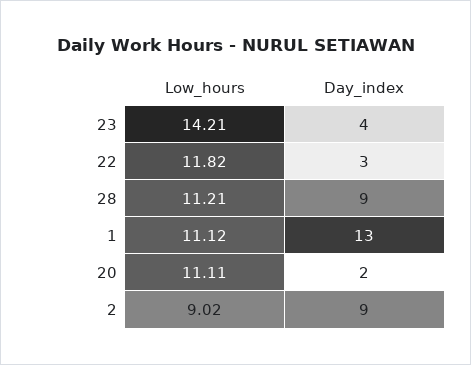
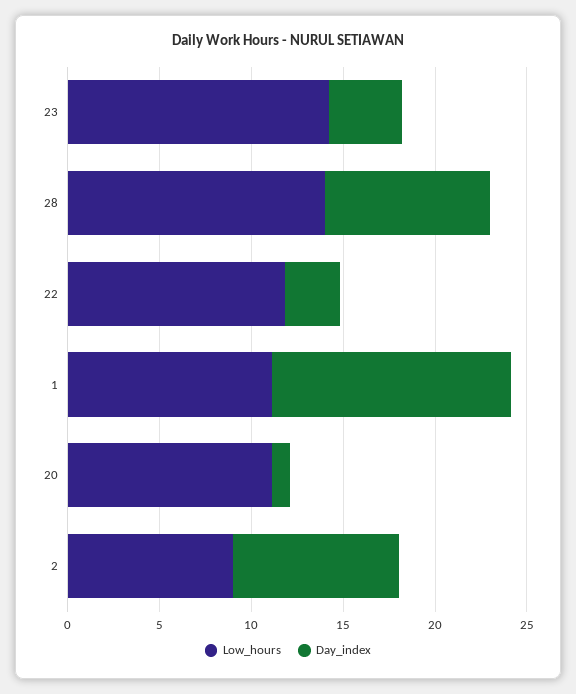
Low_hours, 28: 11.21 -> 14
Day_index, 20: 2 -> 1

